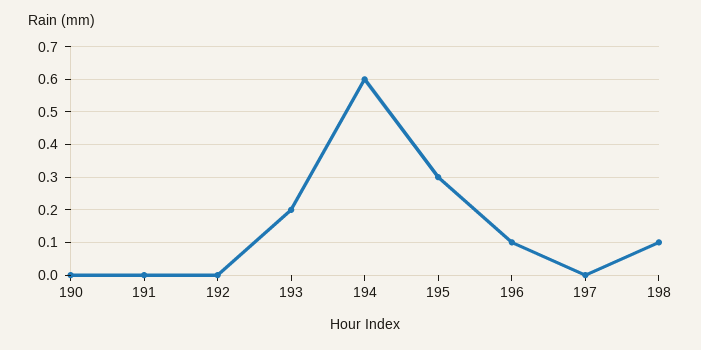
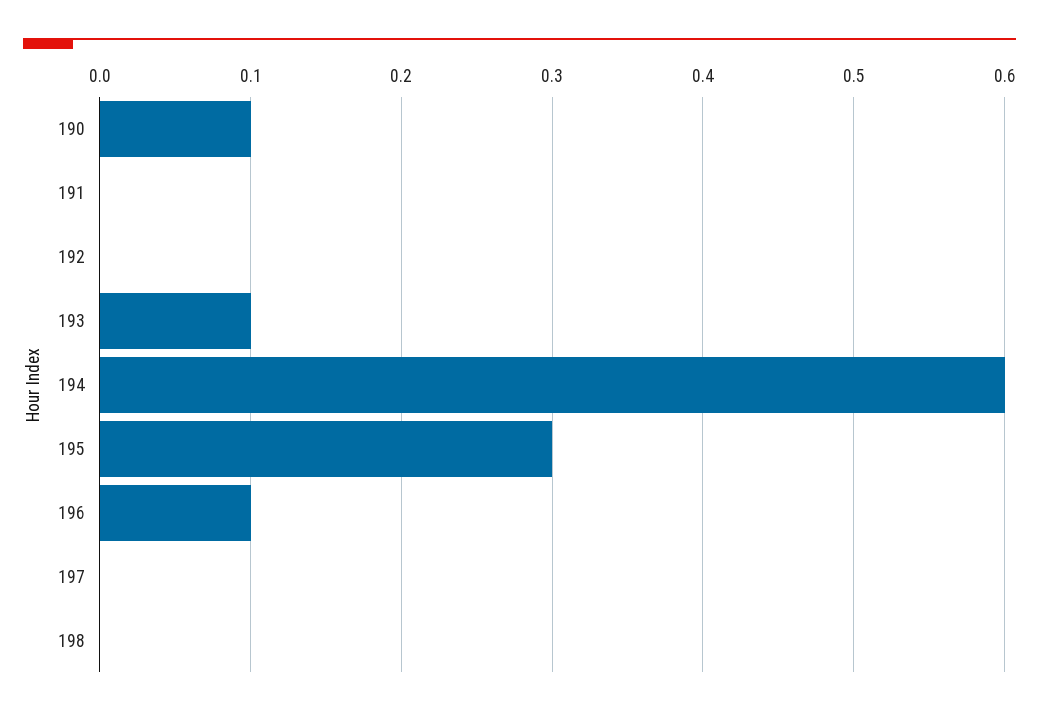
190: 0 -> 0.1
193: 0.2 -> 0.1
198: 0.1 -> 0

